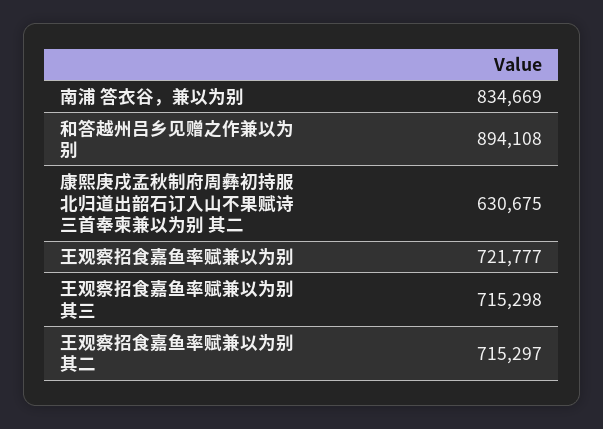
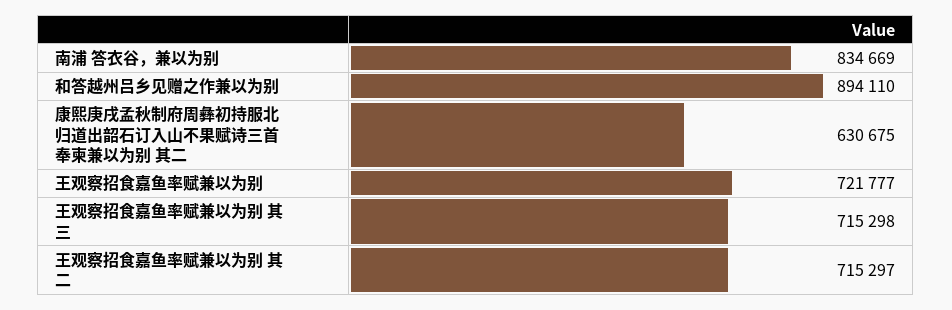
和答越州吕乡见赠之作兼以为别: 894108 -> 894110

